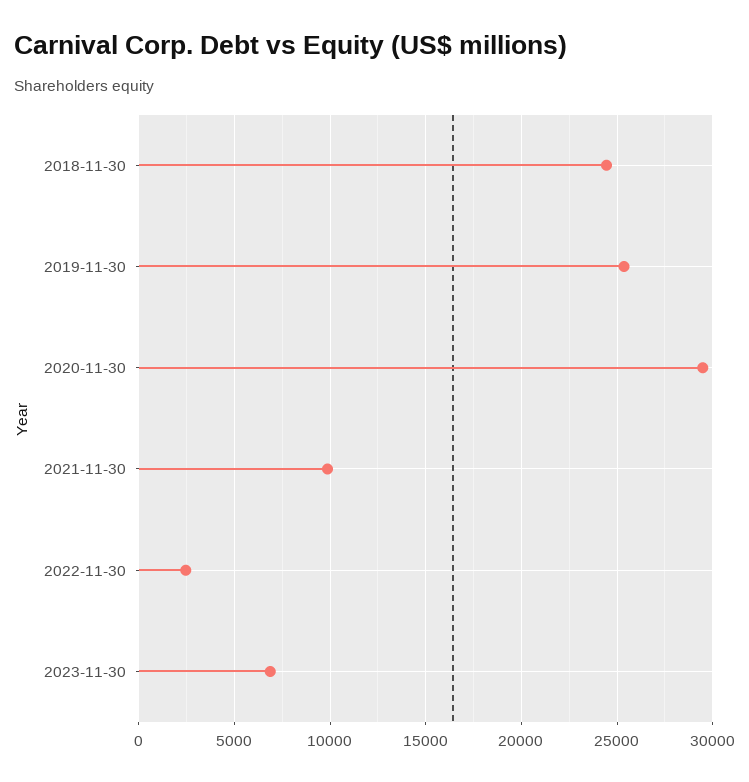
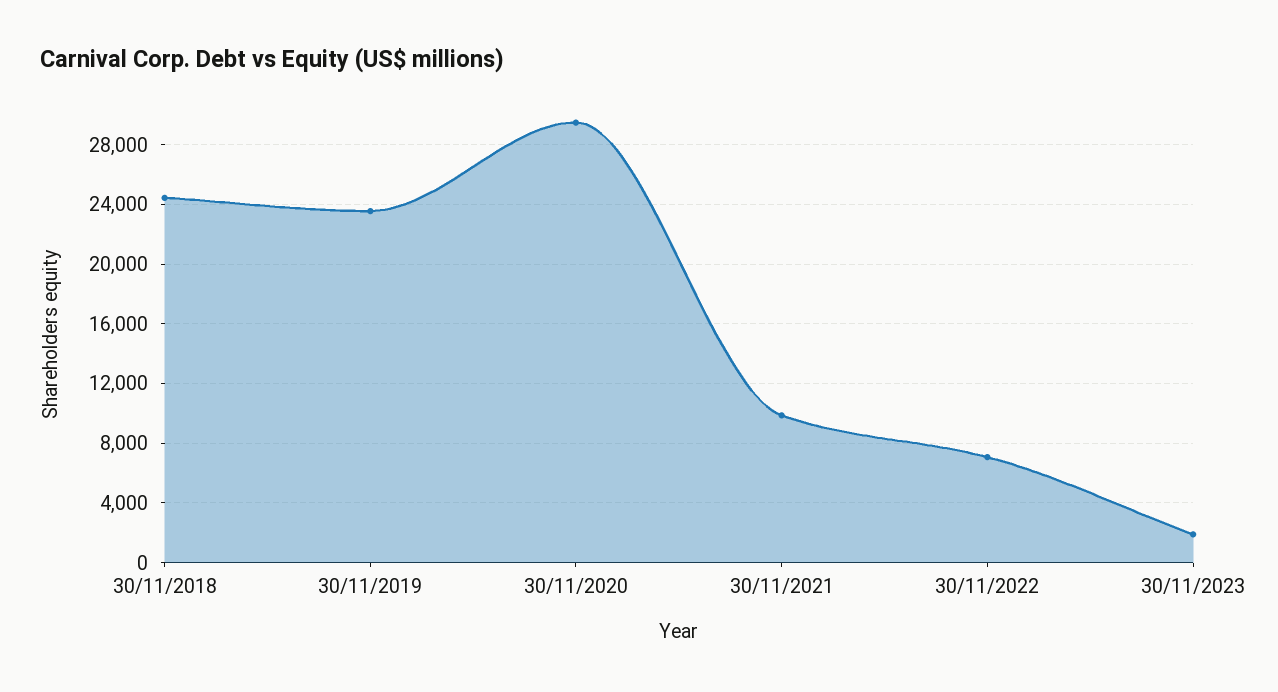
2019-11-30: 25500 -> 23500
2022-11-30: 2500 -> 7000
2023-11-30: 7000 -> 2000

